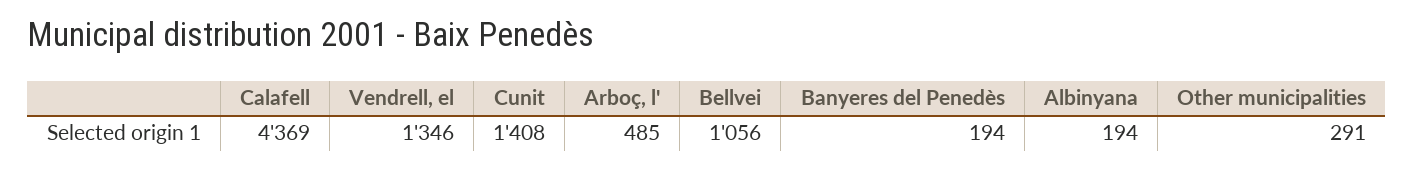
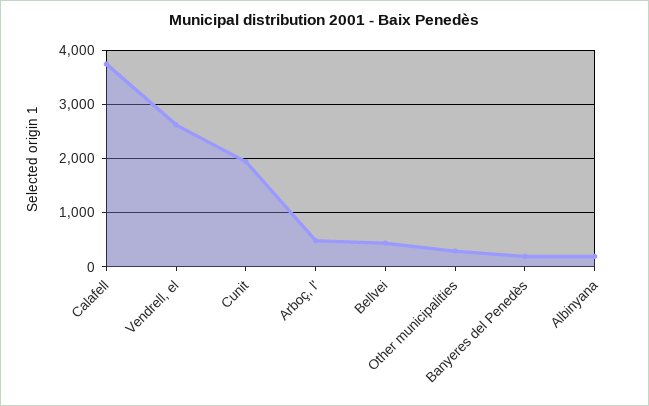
Calafell: 4369 -> 3800
Vendrell, el: 1346 -> 2600
Cunit: 1408 -> 2000
Bellvei: 1056 -> 400

